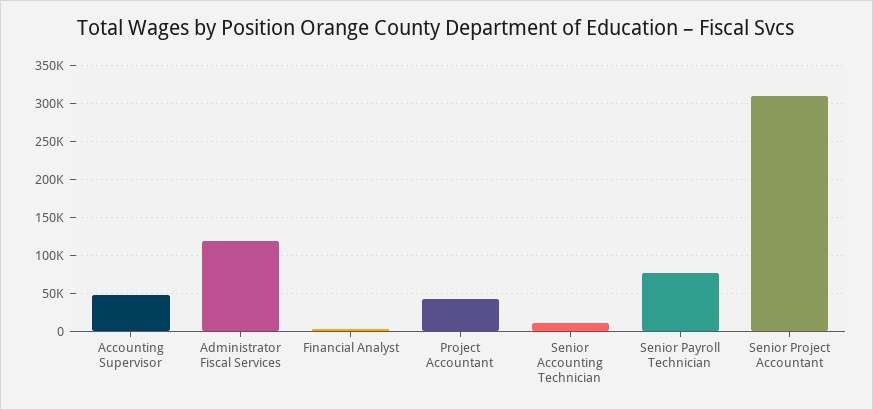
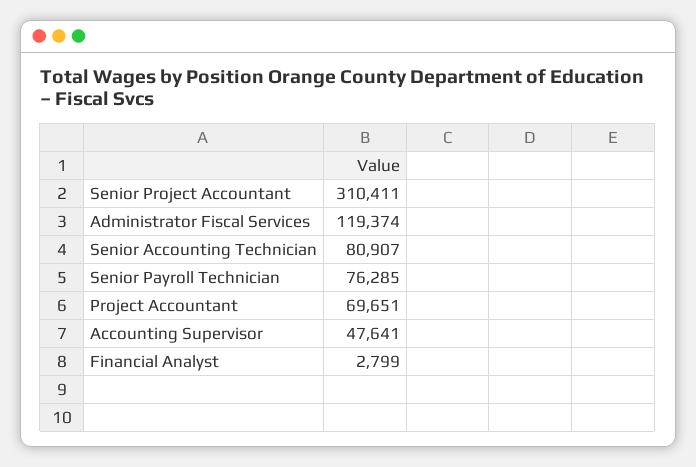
Project Accountant: 40000 -> 69651
Senior Accounting Technician: 10000 -> 80907

